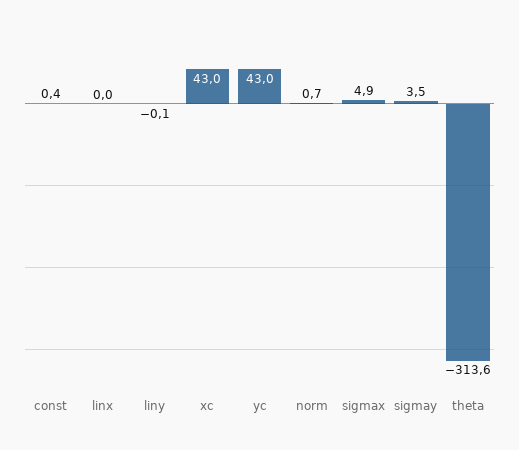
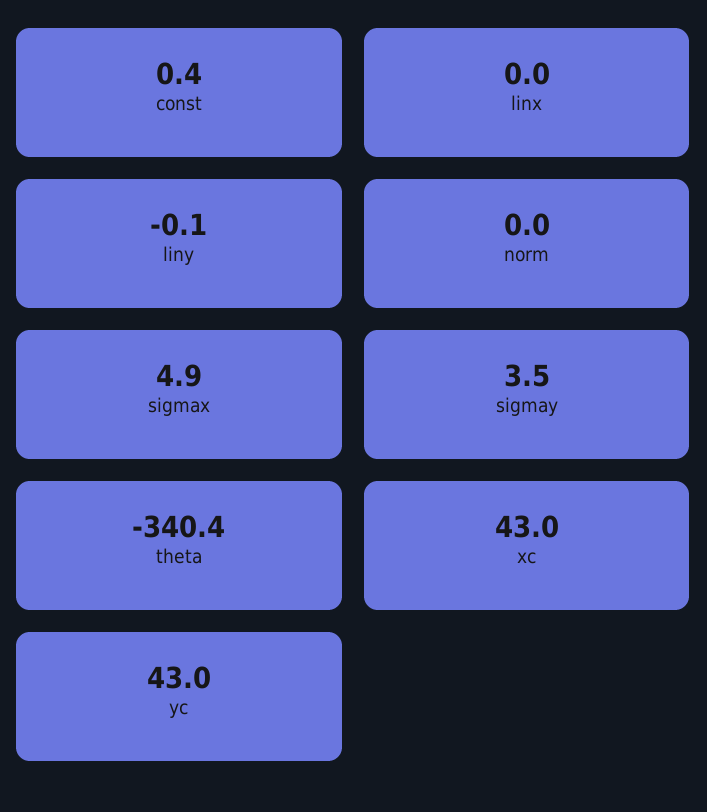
norm: 0.7 -> 0
theta: -313.6 -> -340.4

